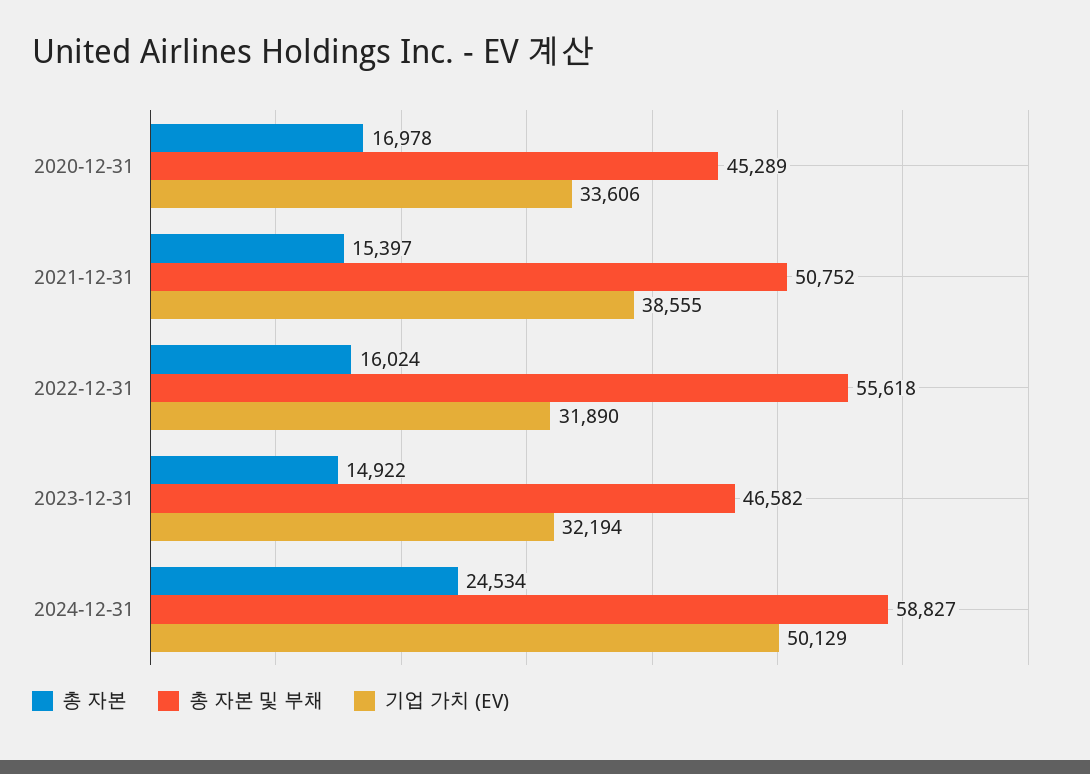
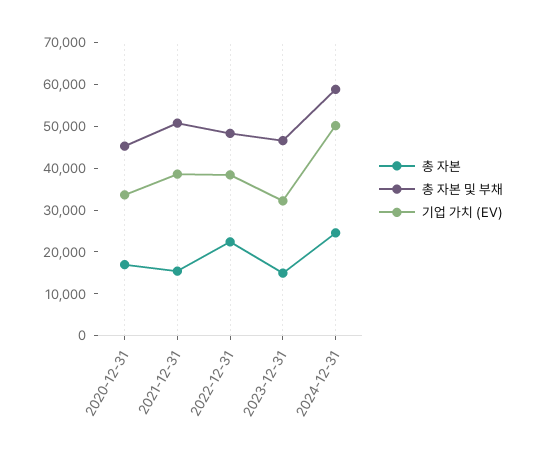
총 자본, 2022-12-31: 16024 -> 22000
총 자본 및 부채, 2022-12-31: 55618 -> 48000
기업 가치 (EV), 2022-12-31: 31890 -> 38000

